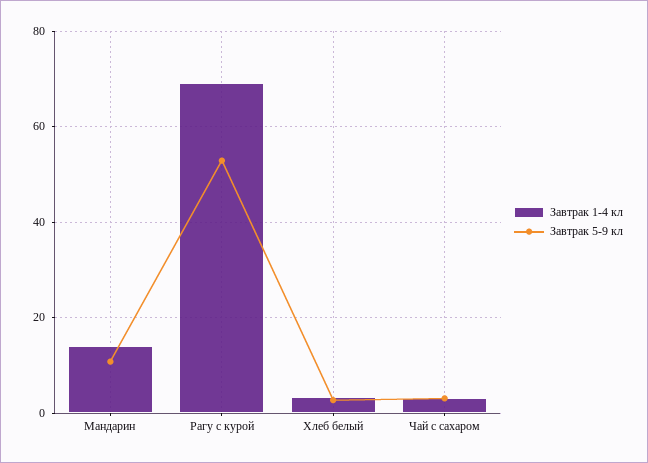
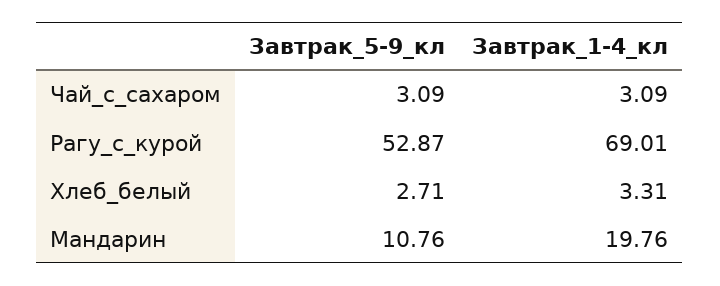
Завтрак 1-4 кл, Мандарин: 14 -> 19.76

